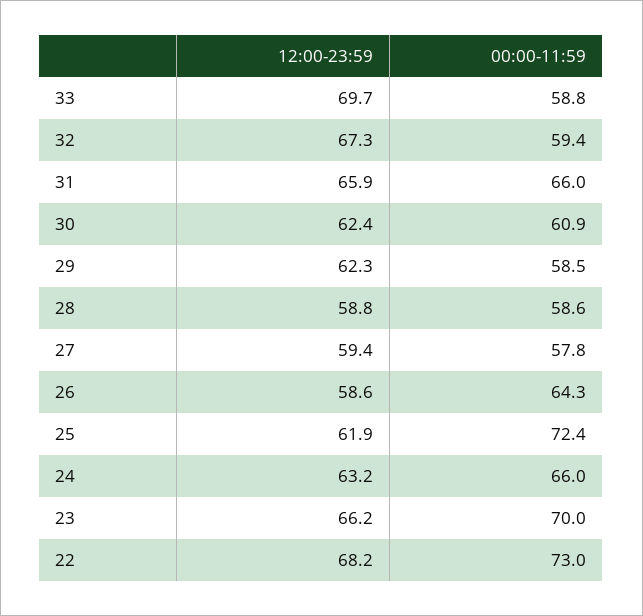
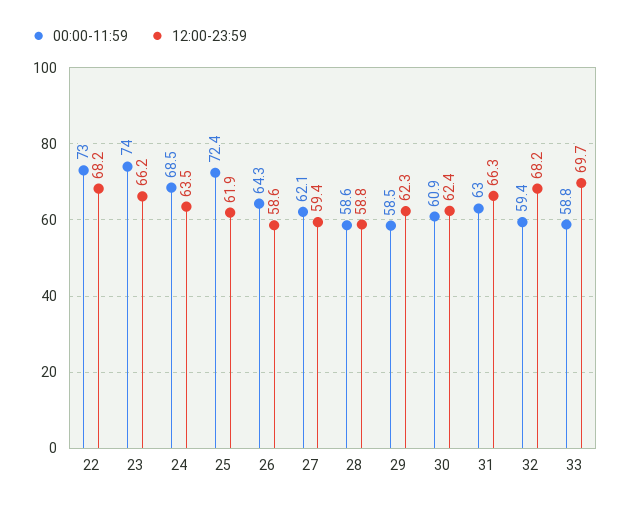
12:00-23:59, 32: 67.3 -> 68.2
12:00-23:59, 31: 65.9 -> 66.3
00:00-11:59, 31: 66 -> 63
00:00-11:59, 27: 57.8 -> 62.1
12:00-23:59, 24: 63.2 -> 63.5
00:00-11:59, 24: 66 -> 68.5
00:00-11:59, 23: 70 -> 74

